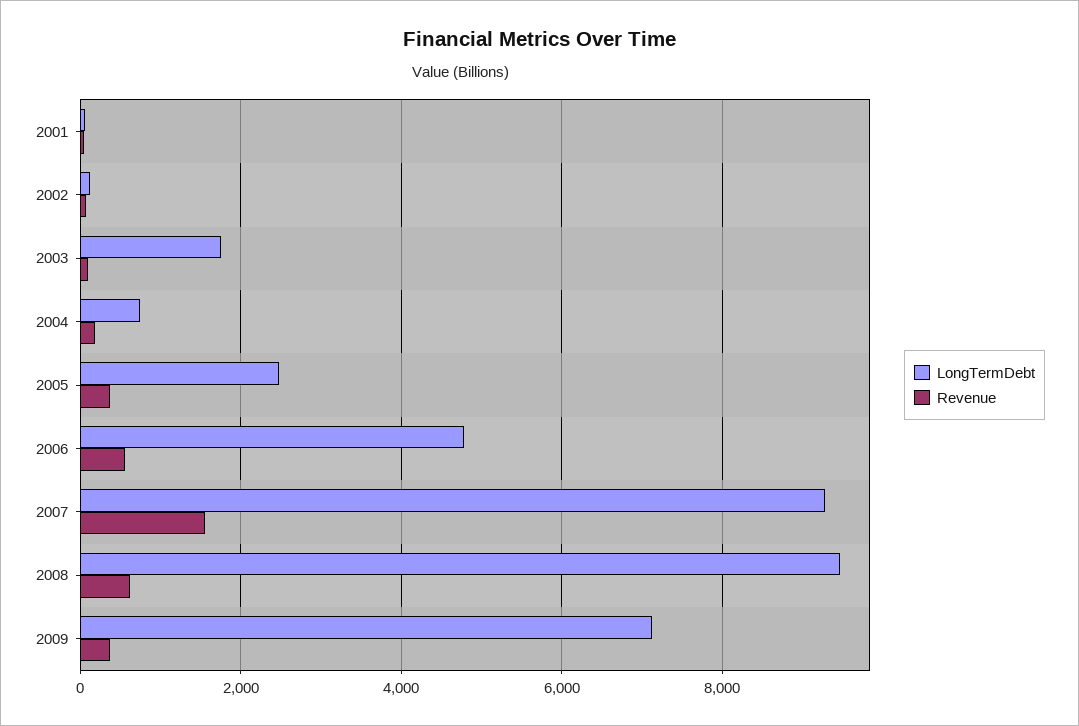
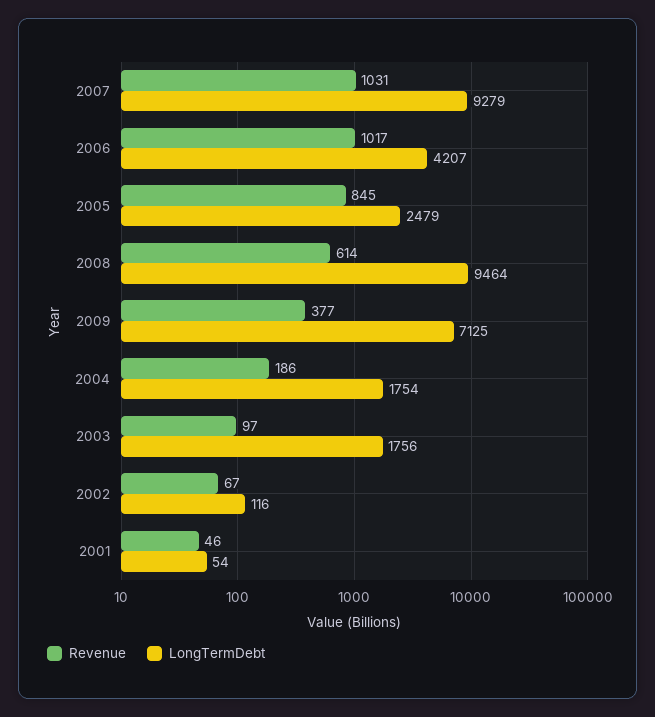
LongTermDebt, 2004: 800 -> 1754
Revenue, 2005: 400 -> 845
LongTermDebt, 2006: 4800 -> 4207
Revenue, 2006: 600 -> 1017
Revenue, 2007: 1600 -> 1031

